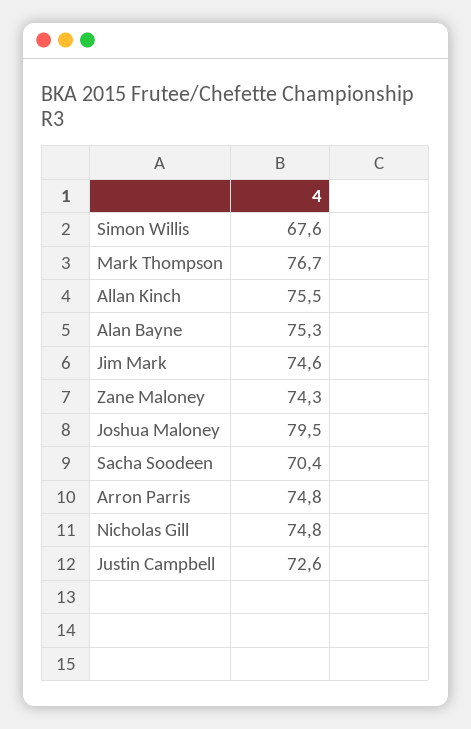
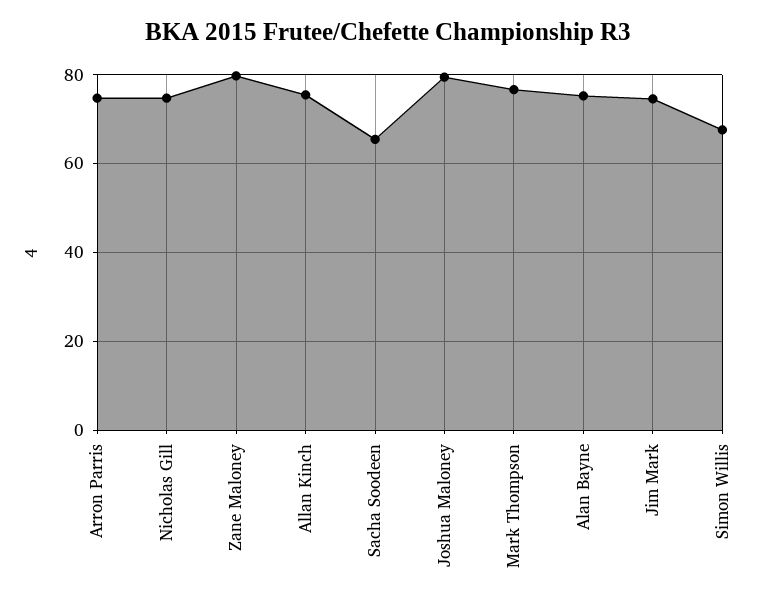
Zane Maloney: 74.3 -> 80
Sacha Soodeen: 70.4 -> 66
Justin Campbell: 72.6 -> none

